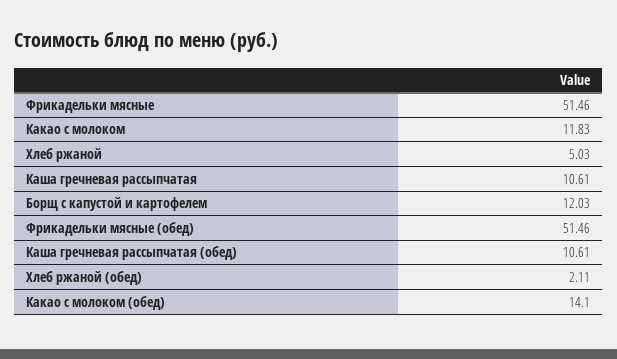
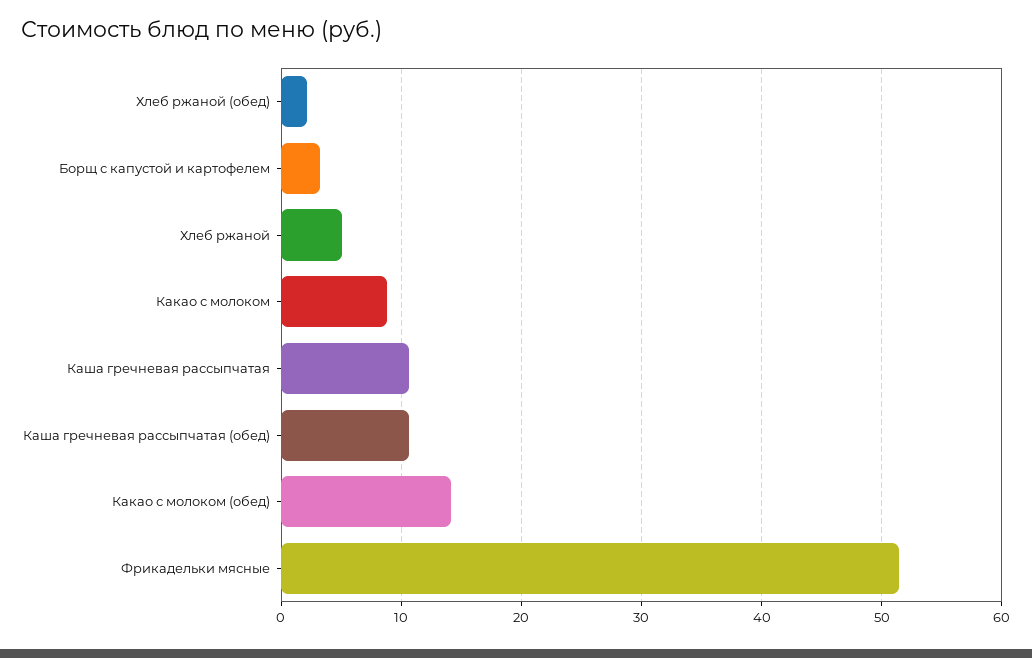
Какао с молоком: 11.83 -> 9
Борщ с капустой и картофелем: 12.03 -> 3
Фрикадельки мясные (обед): 51.46 -> none

